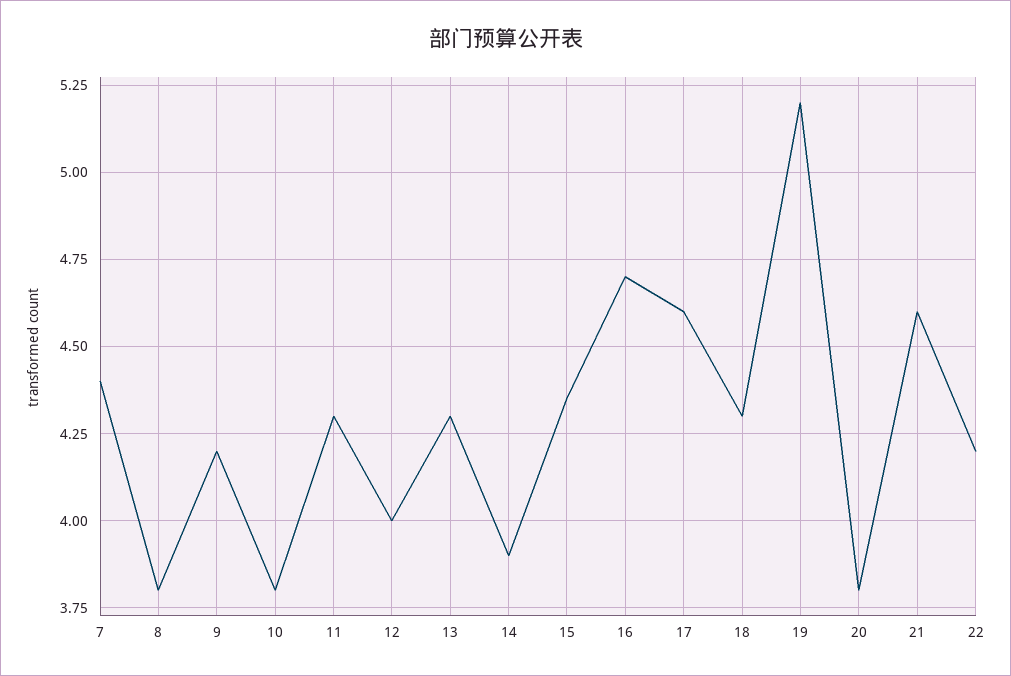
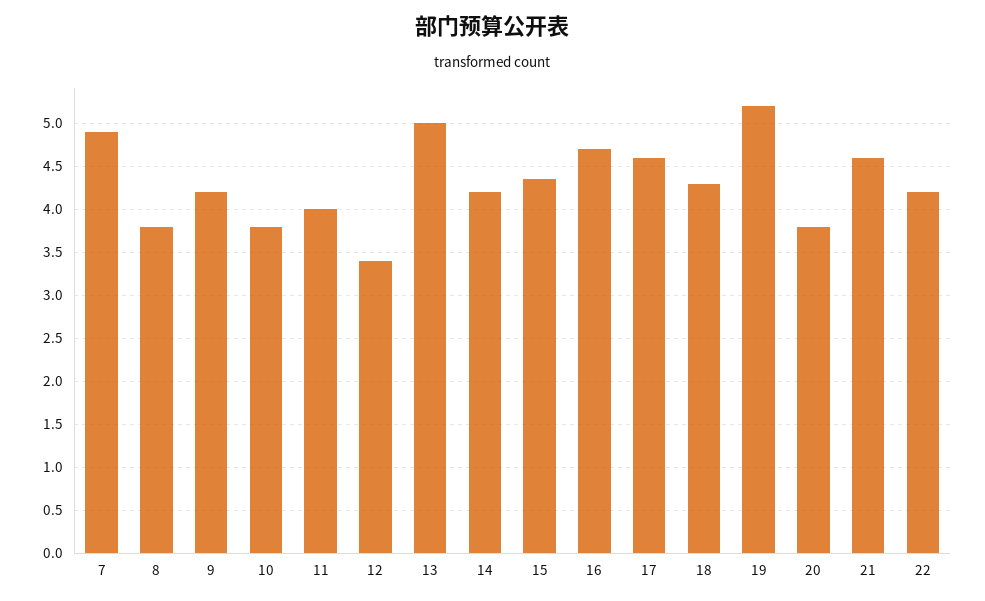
7: 4.4 -> 4.9
11: 4.3 -> 4
12: 4 -> 3.4
13: 4.3 -> 5
14: 3.9 -> 4.2

